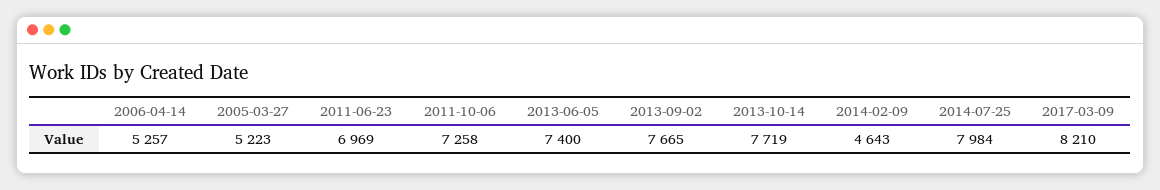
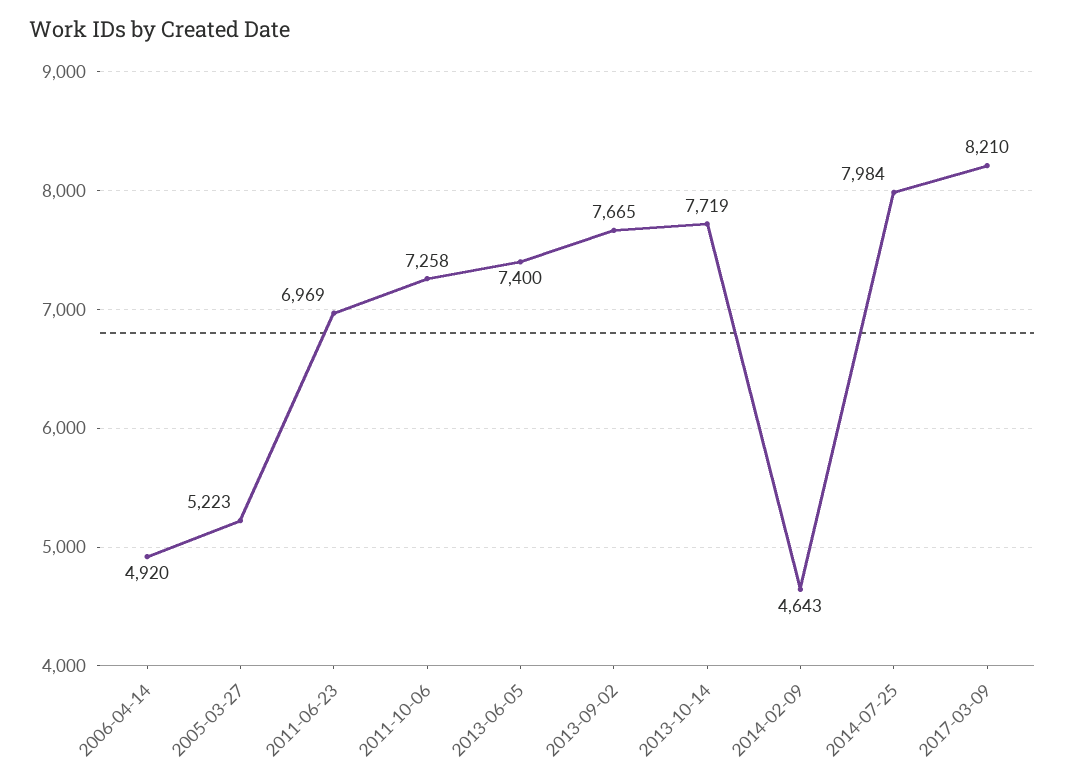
2006-04-14: 5257 -> 4920

